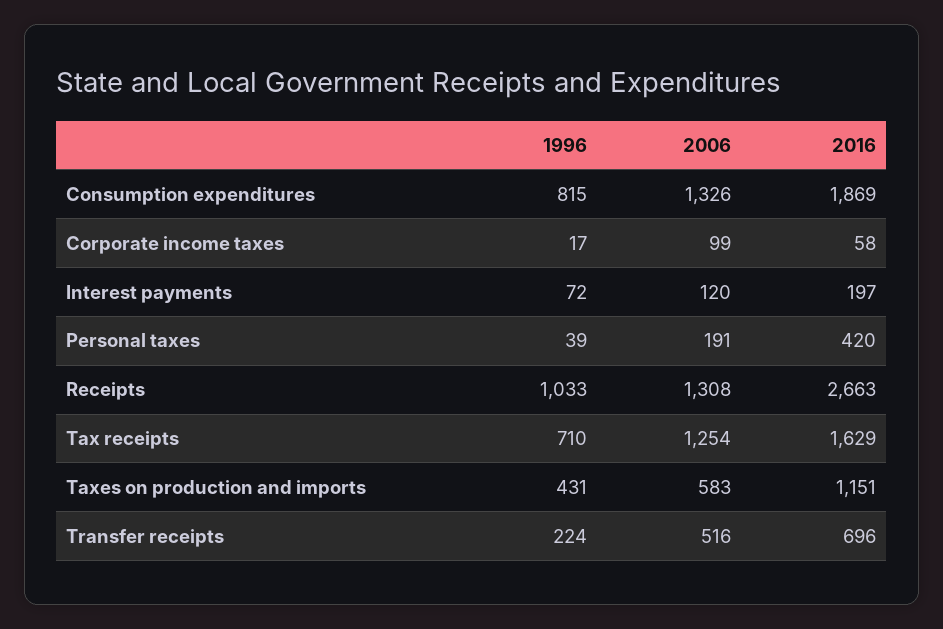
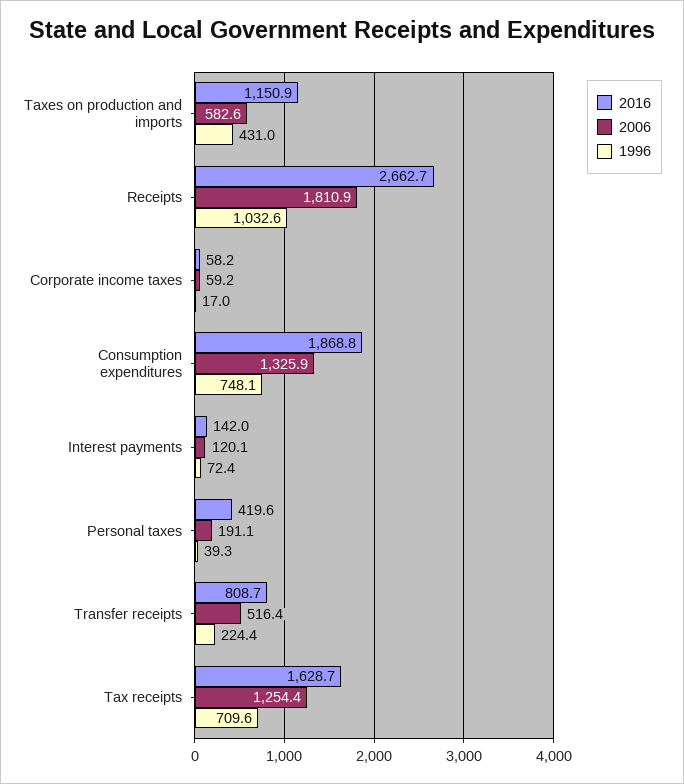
1996, Consumption expenditures: 815 -> 748.1
2006, Corporate income taxes: 99 -> 59.2
2016, Interest payments: 197 -> 142
2006, Receipts: 1308 -> 1810.9
2016, Transfer receipts: 696 -> 808.7

